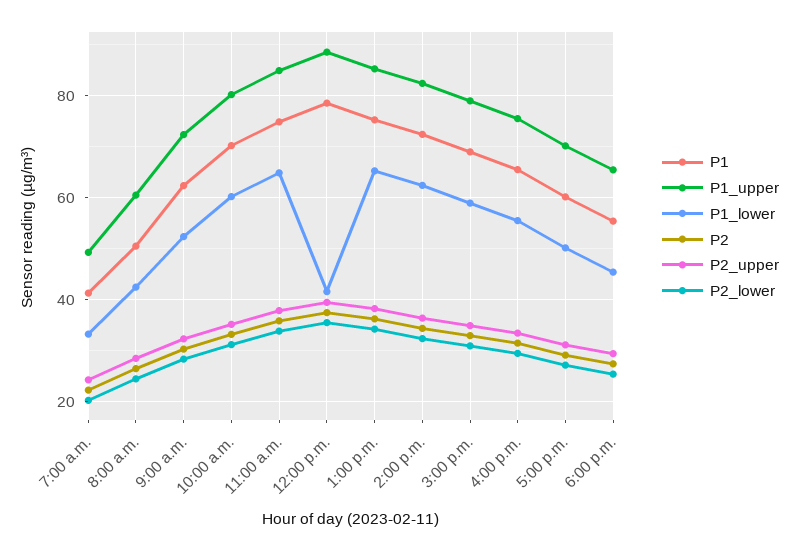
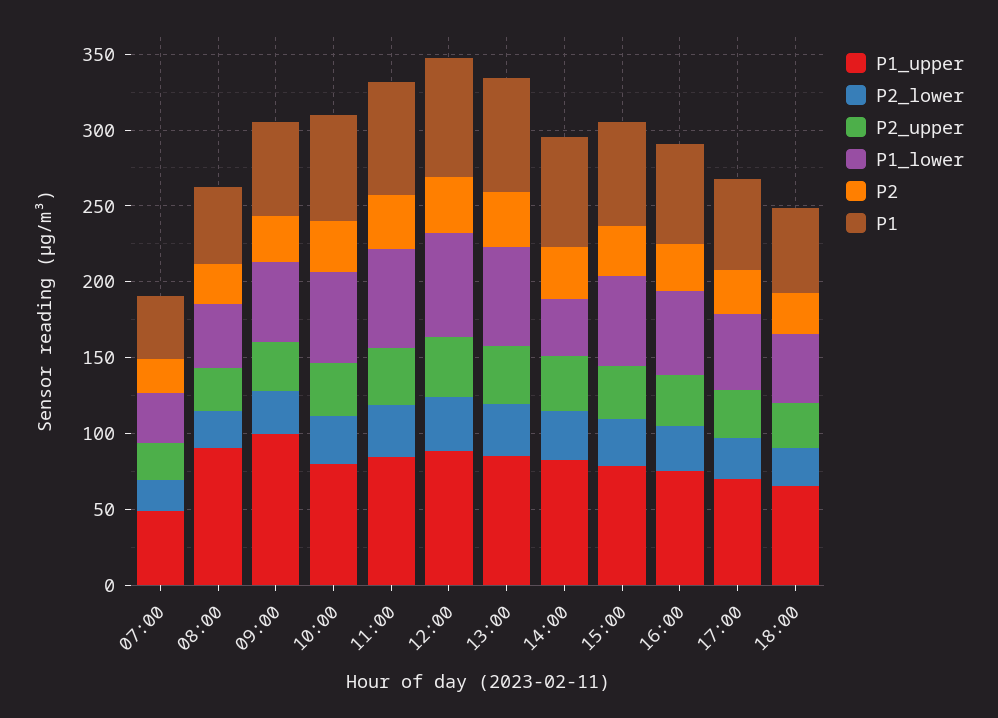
P1_upper, 8:00 a.m.: 60 -> 90
P1_upper, 9:00 a.m.: 72 -> 100
P1_lower, 12:00 p.m.: 42 -> 70
P1_lower, 2:00 p.m.: 62 -> 40

